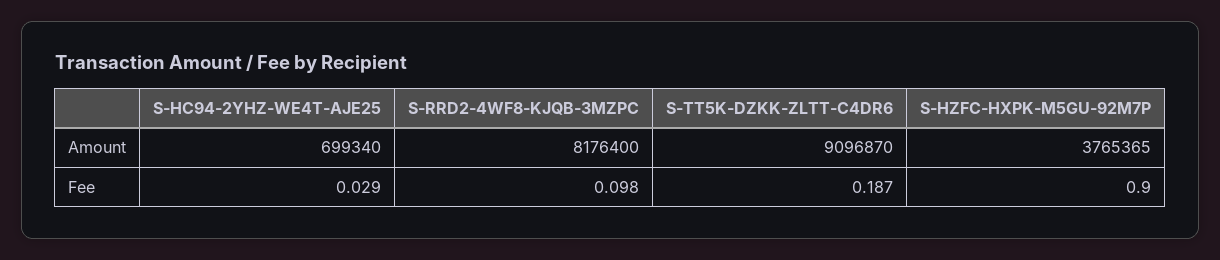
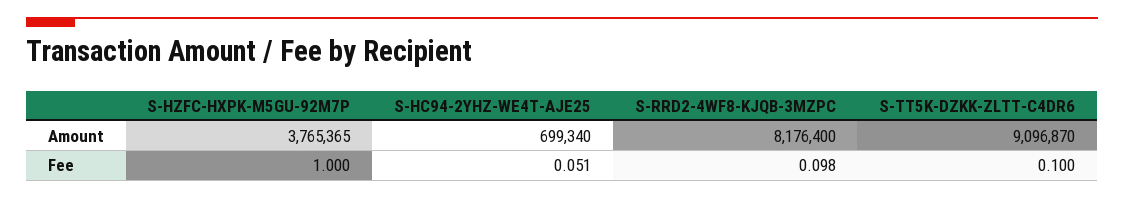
S-HC94-2YHZ-WE4T-AJE25, Fee: 0.029 -> 0.051
S-TT5K-DZKK-ZLTT-C4DR6, Fee: 0.187 -> 0.1
S-HZFC-HXPK-M5GU-92M7P, Fee: 0.9 -> 1

